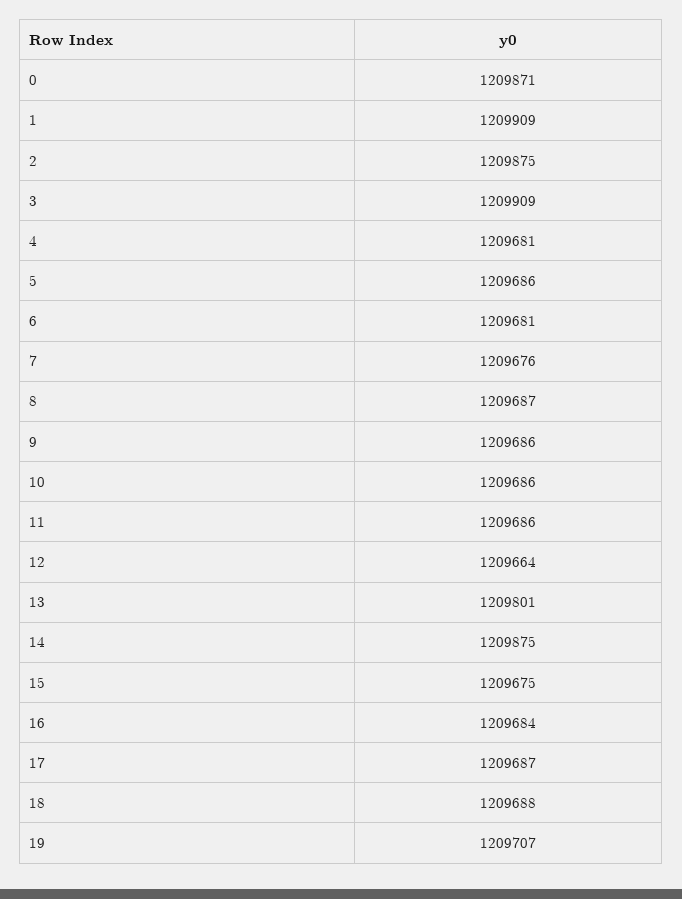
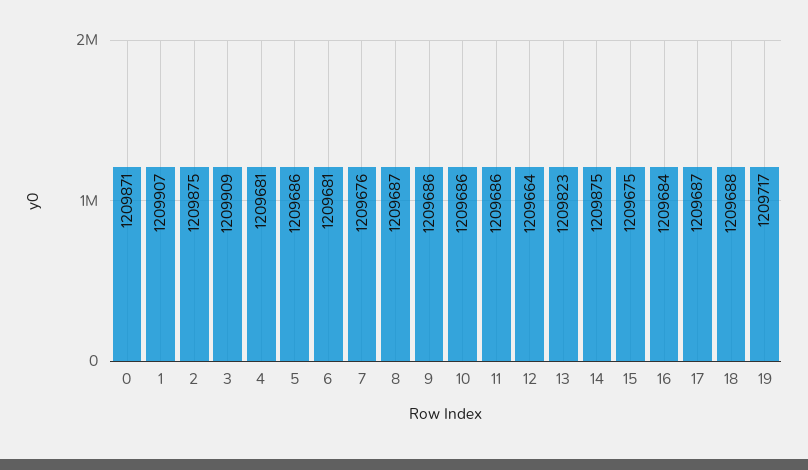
1: 1209909 -> 1209907
13: 1209801 -> 1209823
19: 1209707 -> 1209717

